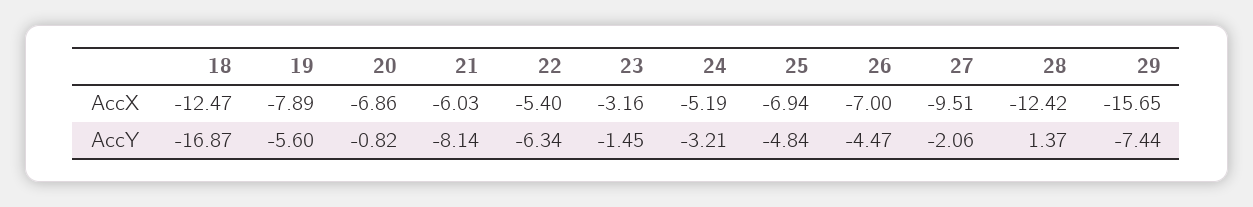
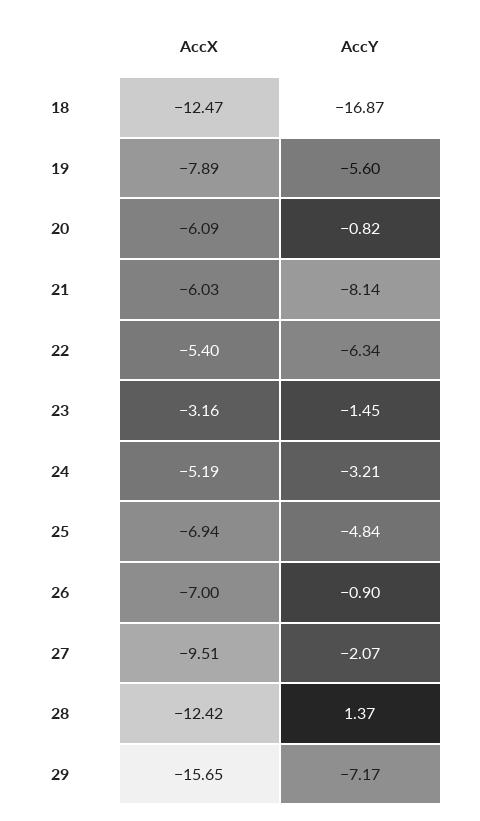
20, AccX: -6.86 -> -6.09
26, AccY: -4.47 -> -0.9
27, AccY: -2.06 -> -2.07
29, AccY: -7.44 -> -7.17

